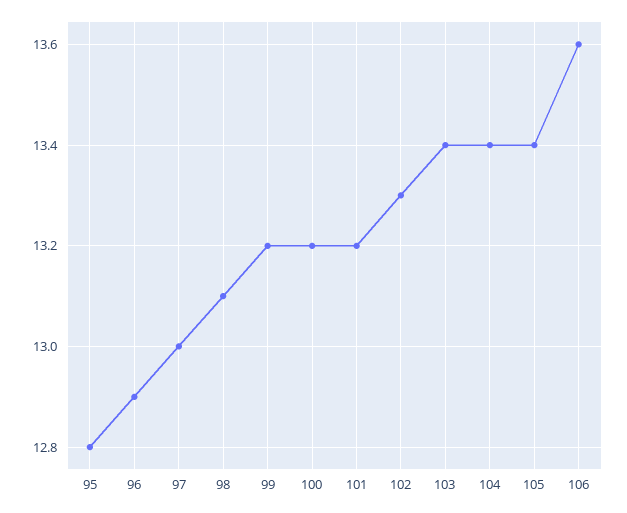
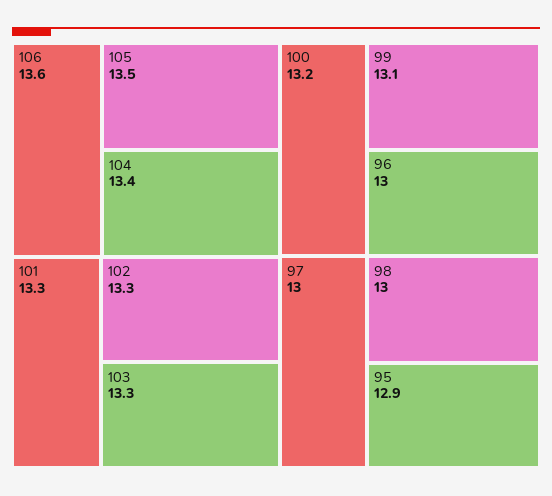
95: 12.8 -> 12.9
96: 12.9 -> 13
98: 13.1 -> 13
99: 13.2 -> 13.1
101: 13.2 -> 13.3
103: 13.4 -> 13.3
105: 13.4 -> 13.5

